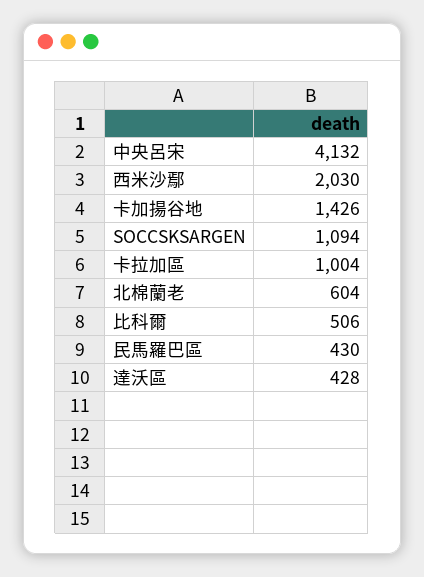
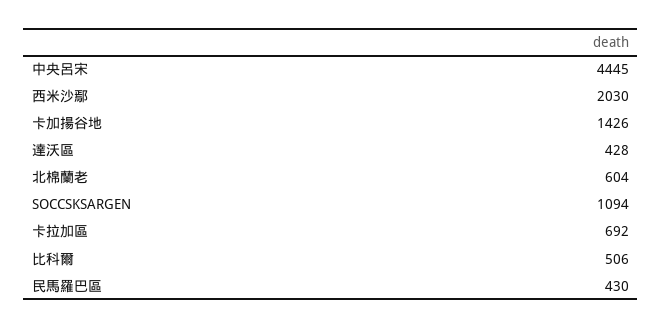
中央呂宋: 4132 -> 4445
卡拉加區: 1004 -> 692

